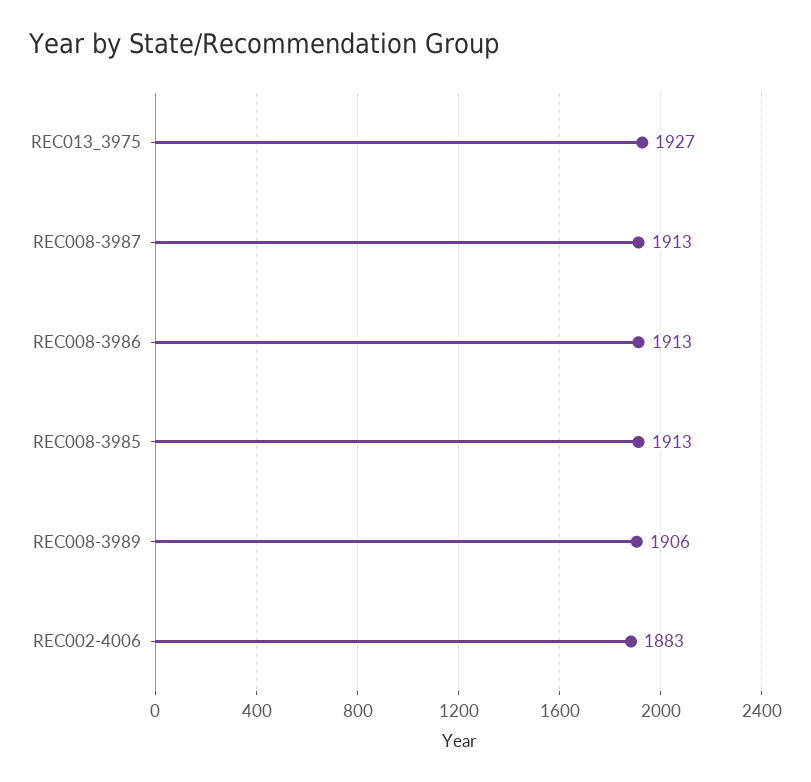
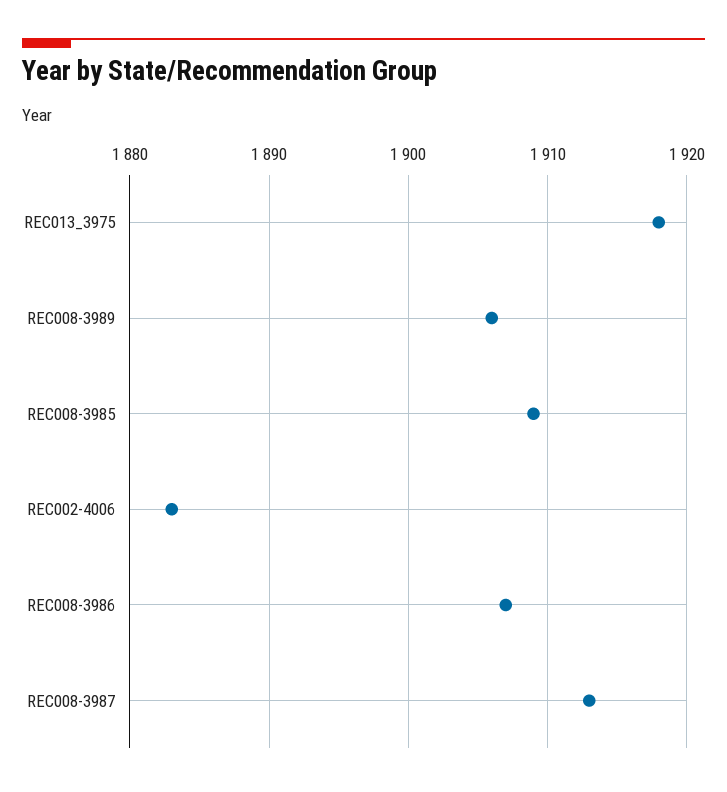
REC013_3975: 1927 -> 1918
REC008-3986: 1913 -> 1907
REC008-3985: 1913 -> 1909

